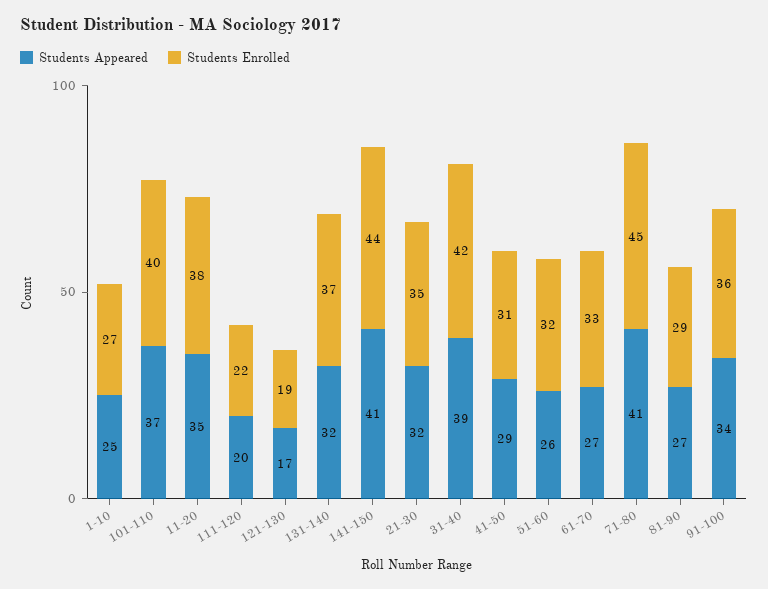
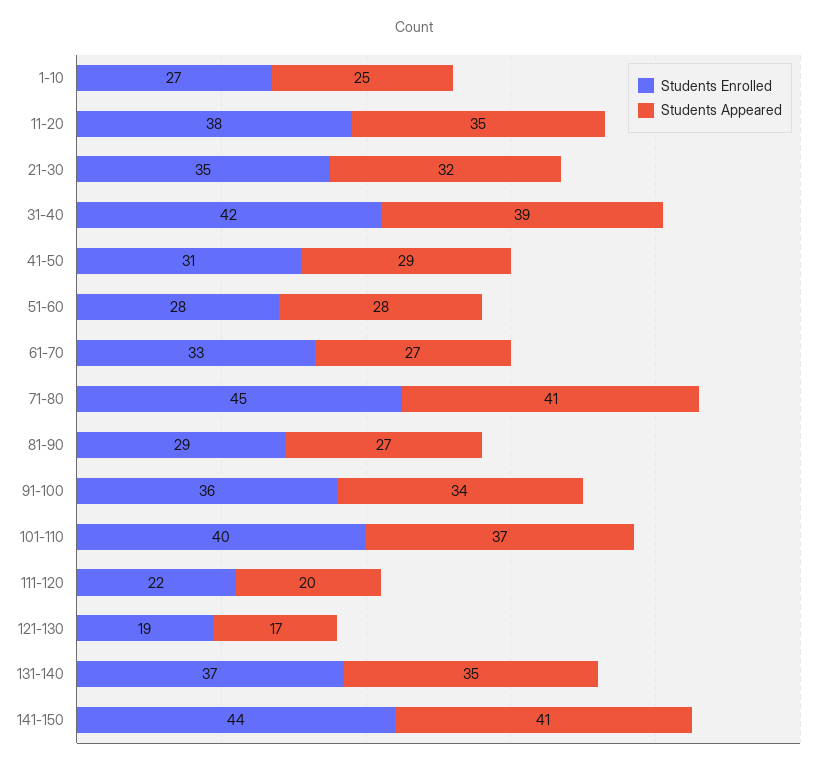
Students Appeared, 131-140: 32 -> 35
Students Appeared, 51-60: 26 -> 28
Students Enrolled, 51-60: 32 -> 28

